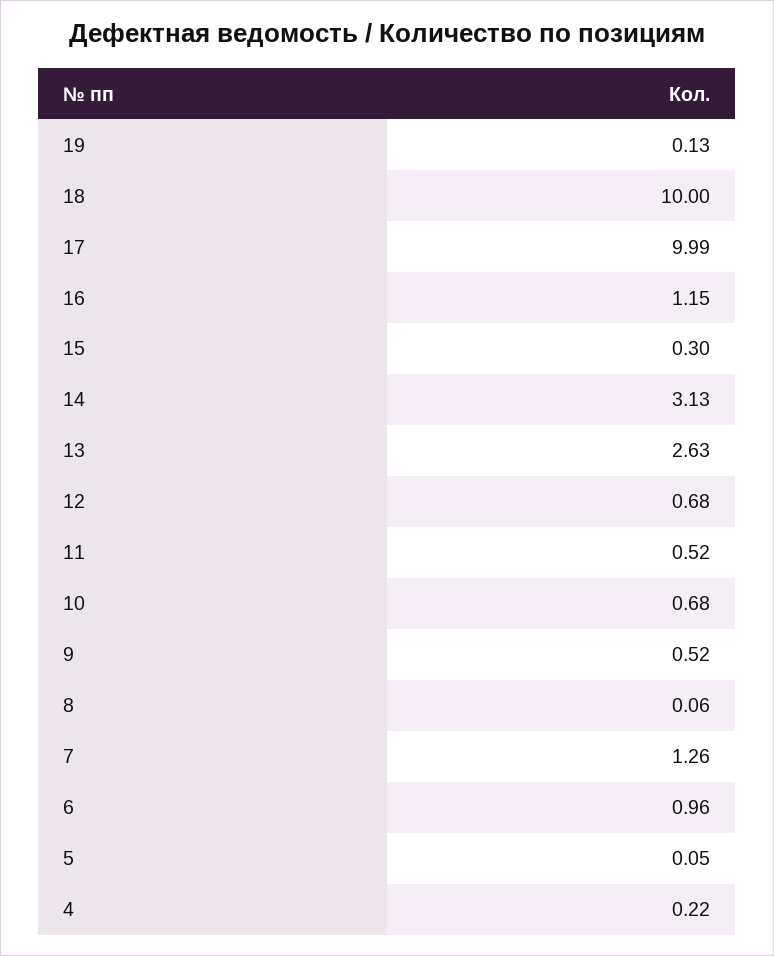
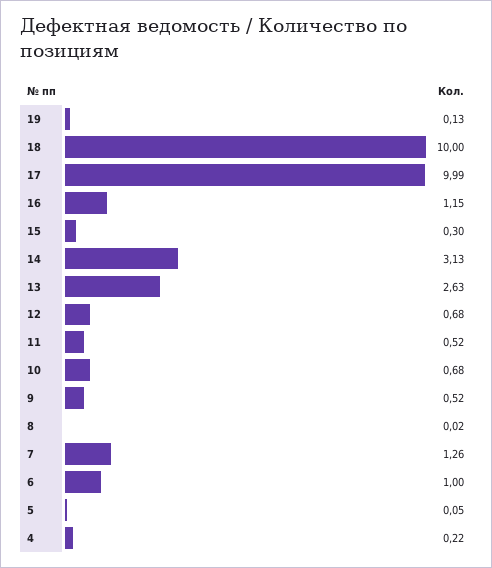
8: 0.06 -> 0.02
6: 0.96 -> 1

